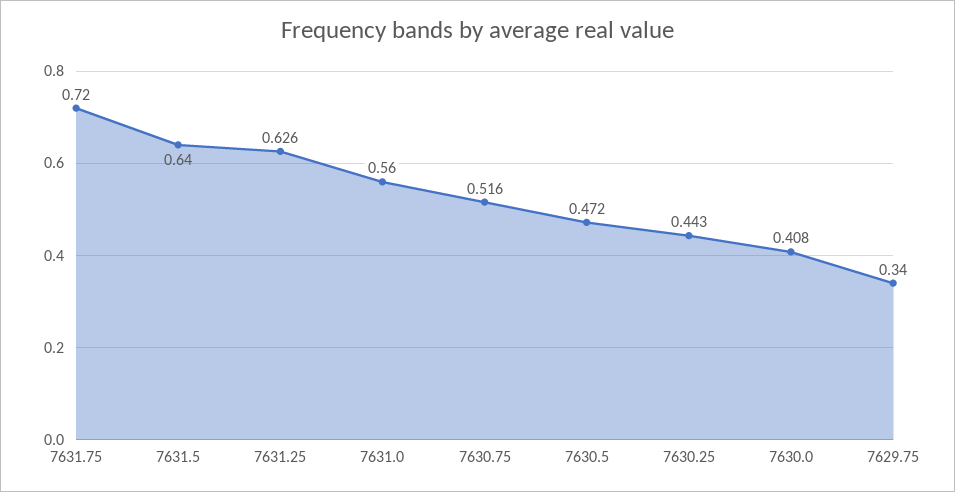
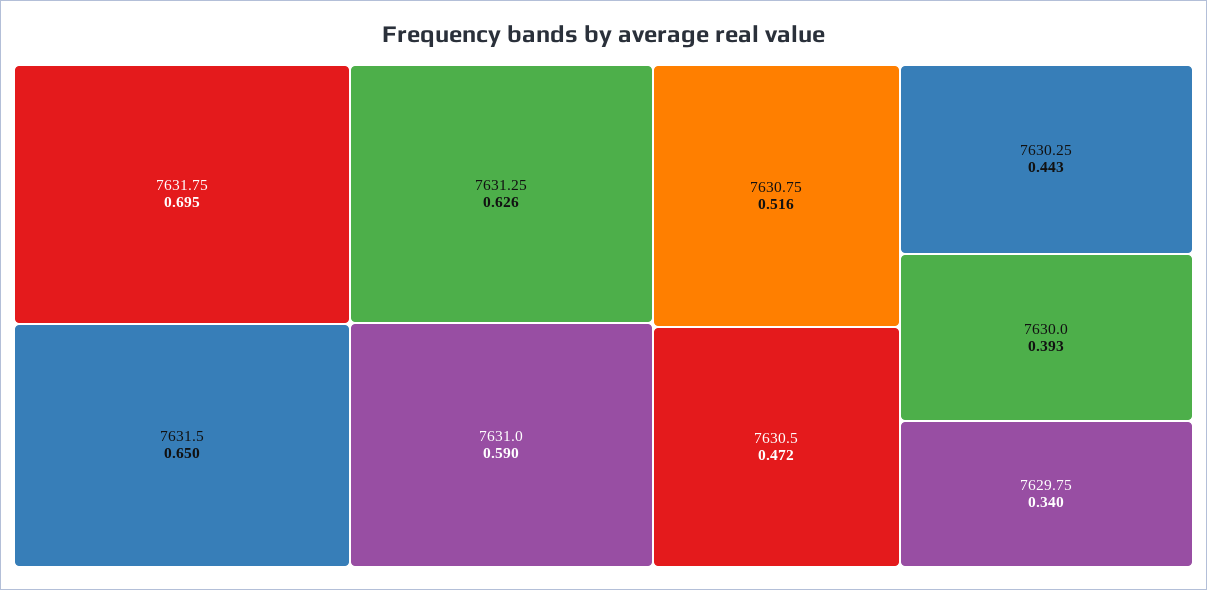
7631.75: 0.72 -> 0.695
7631.5: 0.64 -> 0.65
7631.0: 0.56 -> 0.59
7630.0: 0.408 -> 0.393

